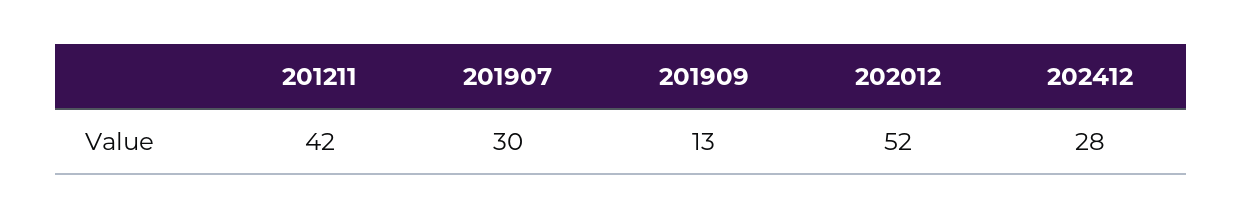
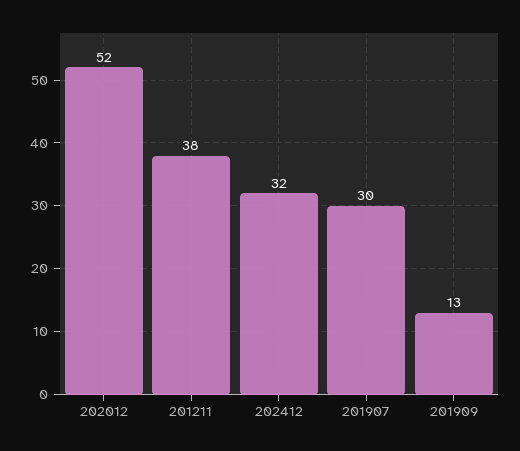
201211: 42 -> 38
202412: 28 -> 32

